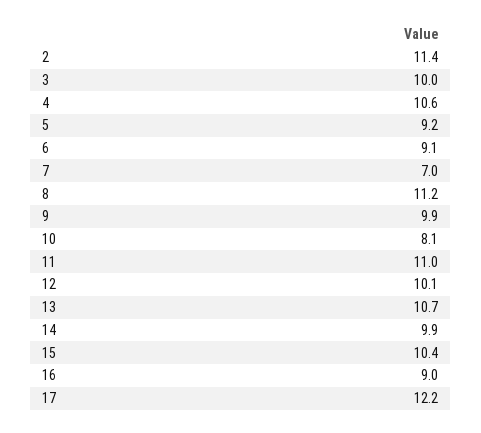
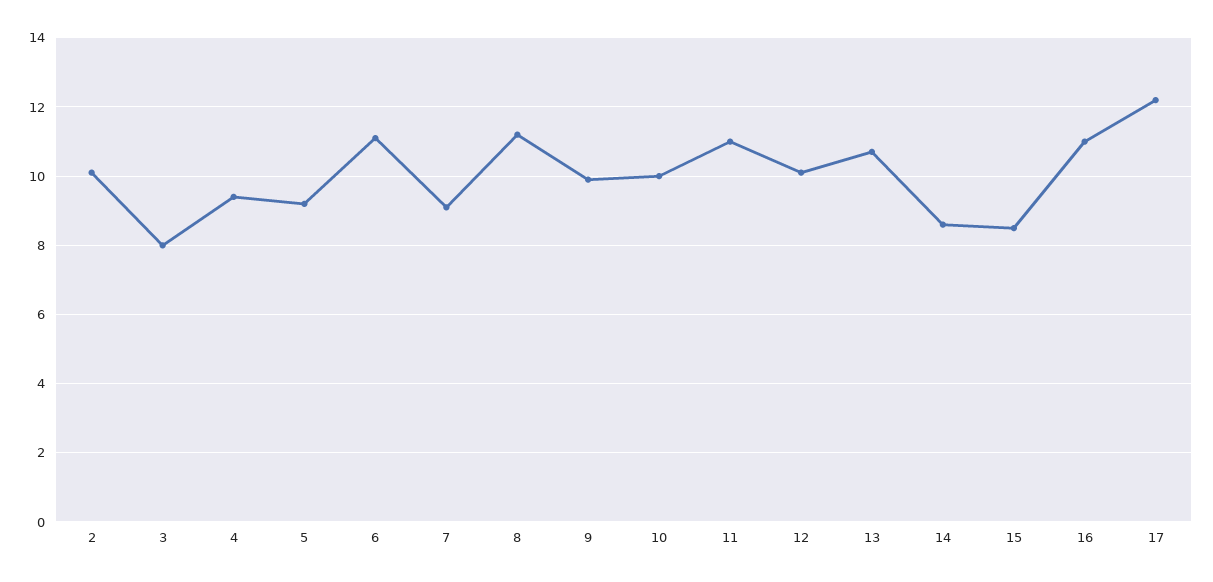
2: 11.4 -> 10
3: 10 -> 8
4: 10.6 -> 9.5
6: 9.1 -> 11
7: 7 -> 9
10: 8.1 -> 10
14: 9.9 -> 8.5
15: 10.4 -> 8.5
16: 9 -> 11

